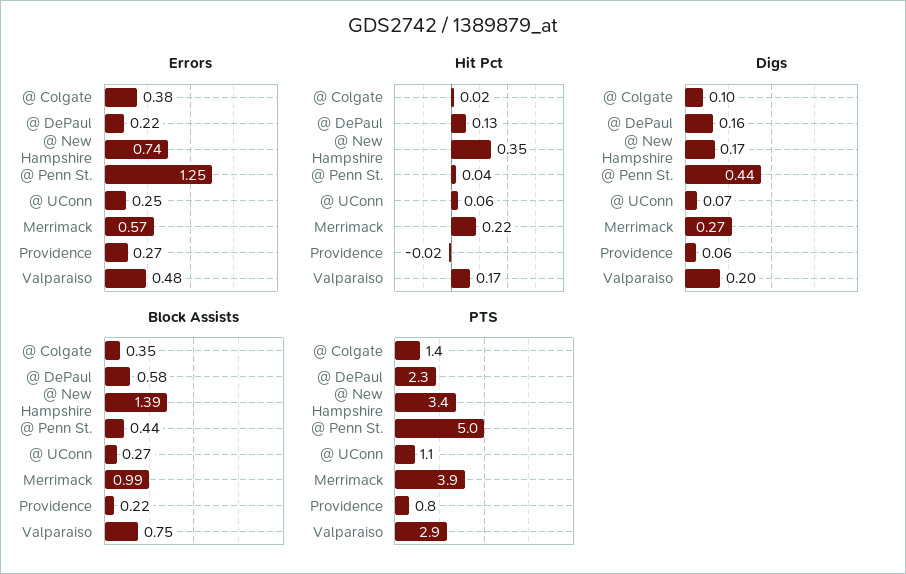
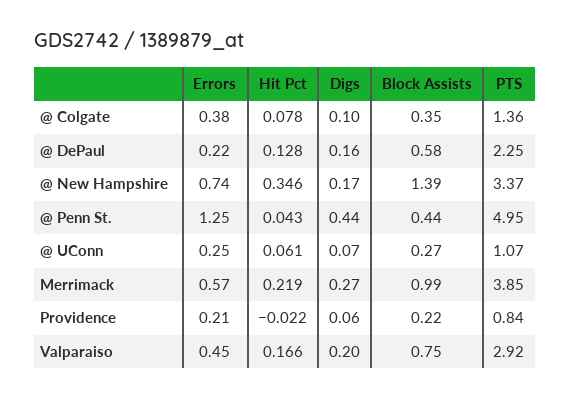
Errors, Providence: 0.27 -> 0.21
Errors, Valparaiso: 0.48 -> 0.45
Hit Pct, @ Colgate: 0.02 -> 0.078

